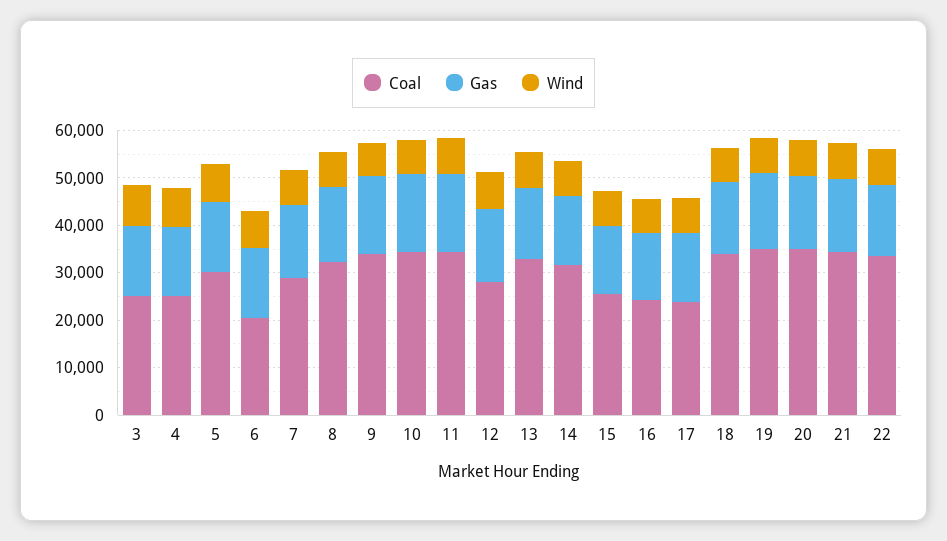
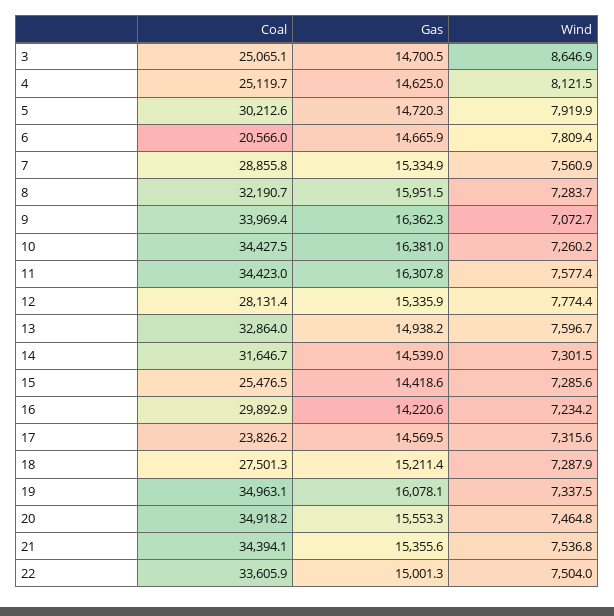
Coal, 16: 24000 -> 29892.9
Coal, 18: 34000 -> 27501.3

